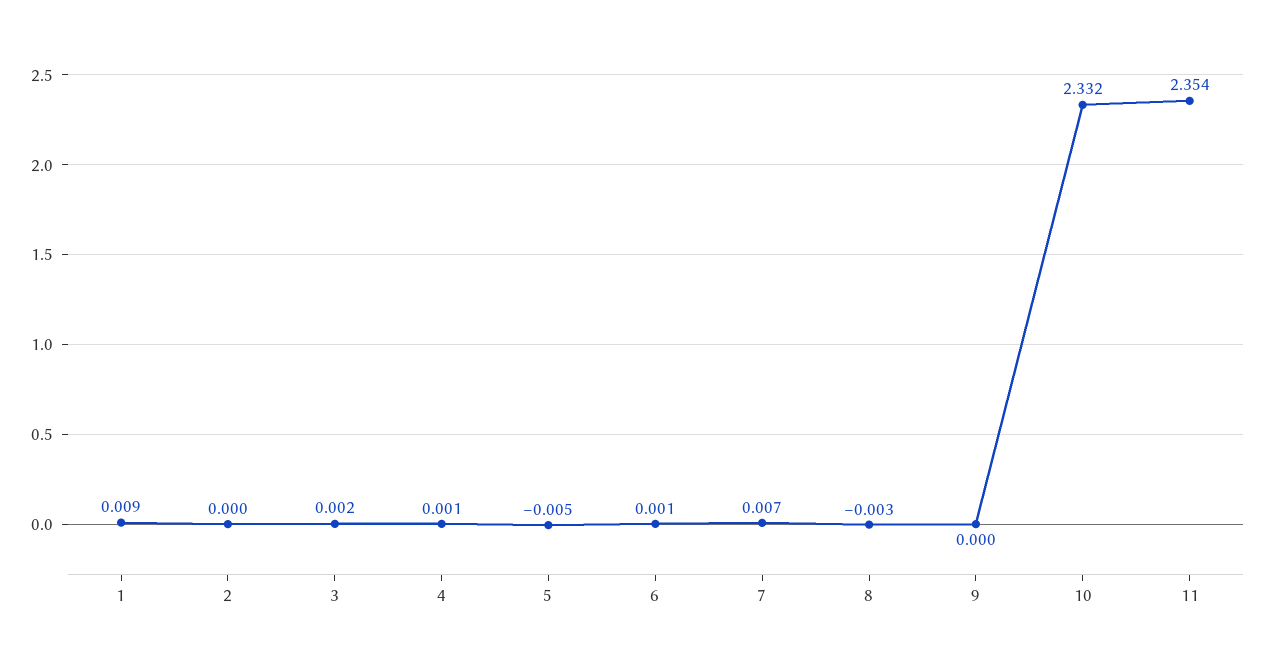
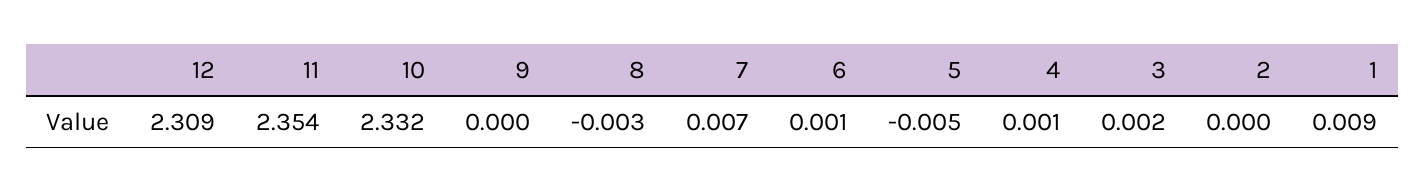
12: none -> 2.309

